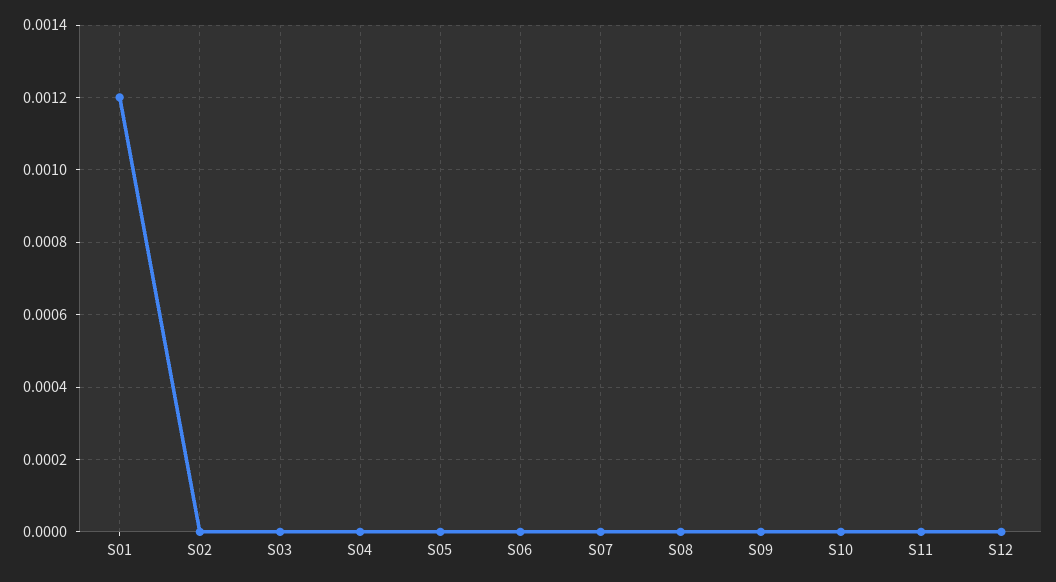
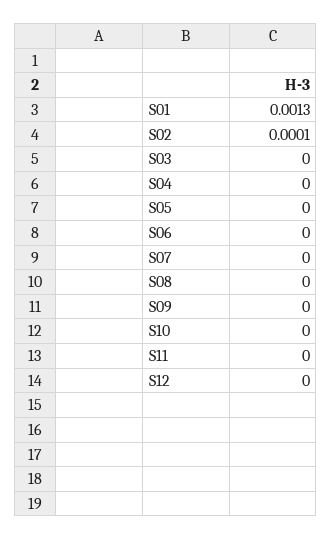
S01: 0.0012 -> 0.0013
S02: 0 -> 0.0001

